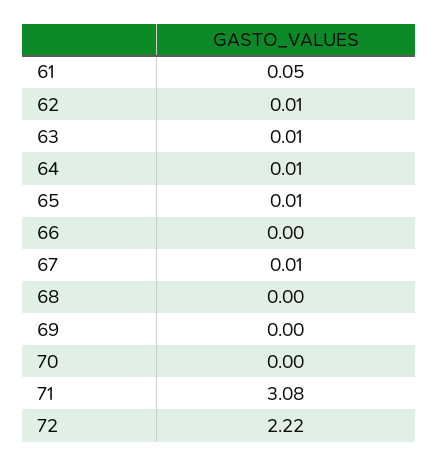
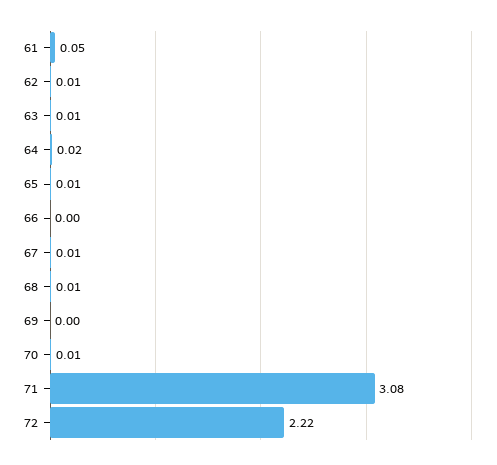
64: 0.01 -> 0.02
68: 0 -> 0.01
70: 0 -> 0.01

